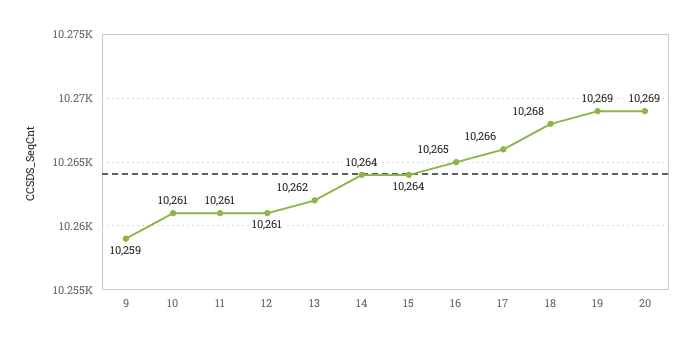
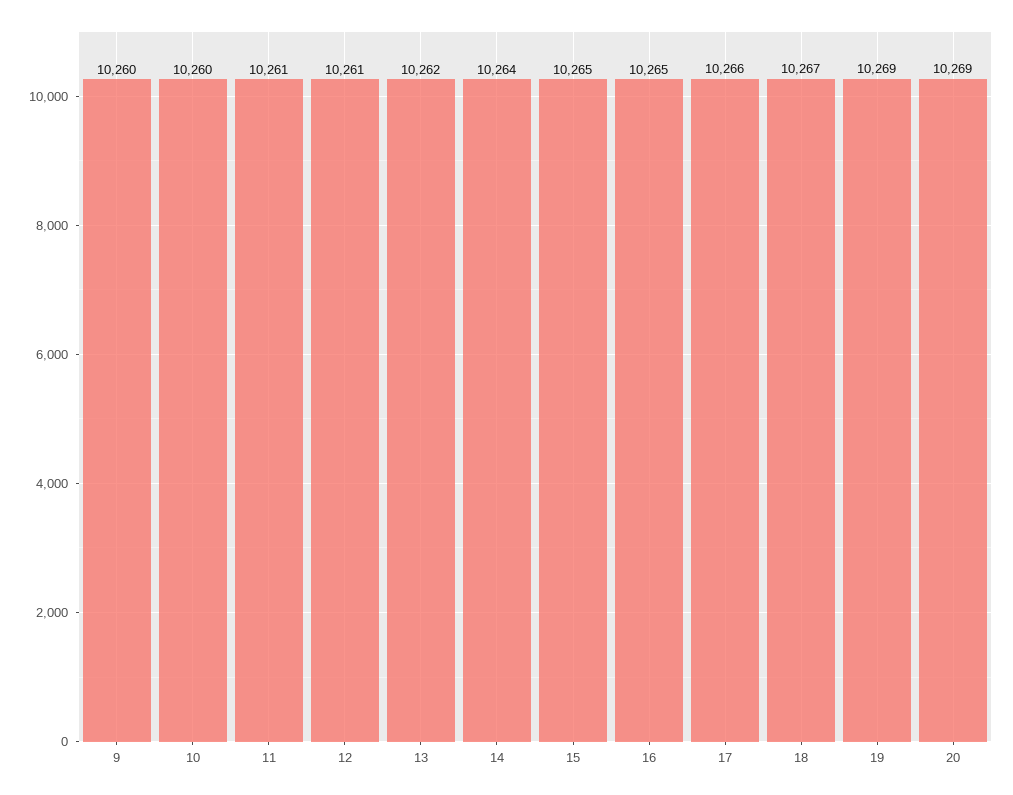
9: 10259 -> 10260
10: 10261 -> 10260
15: 10264 -> 10265
18: 10268 -> 10267

